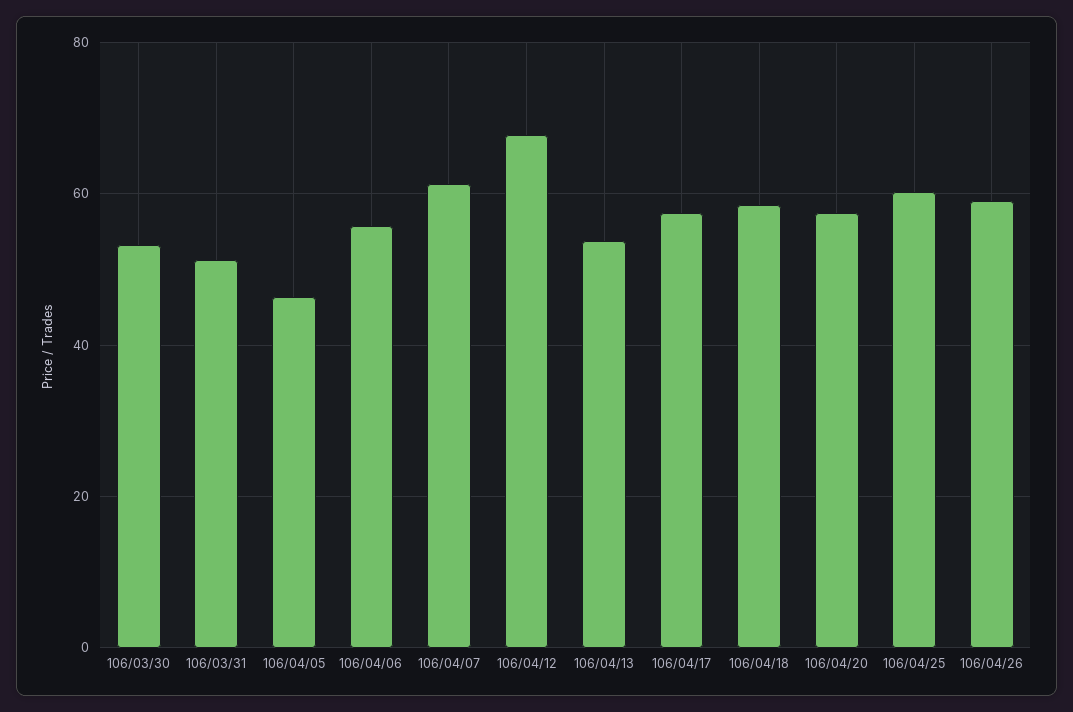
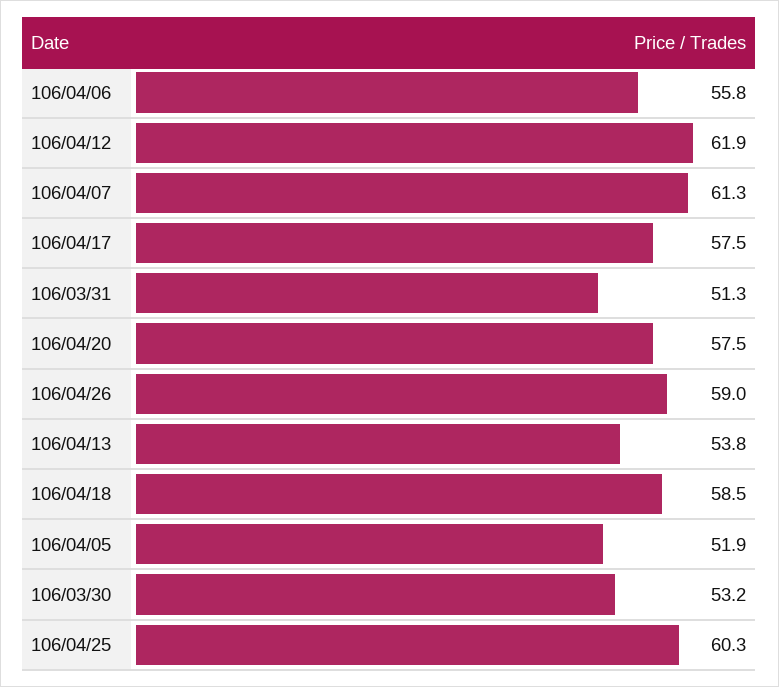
106/04/05: 46 -> 51.9
106/04/12: 68 -> 61.9

